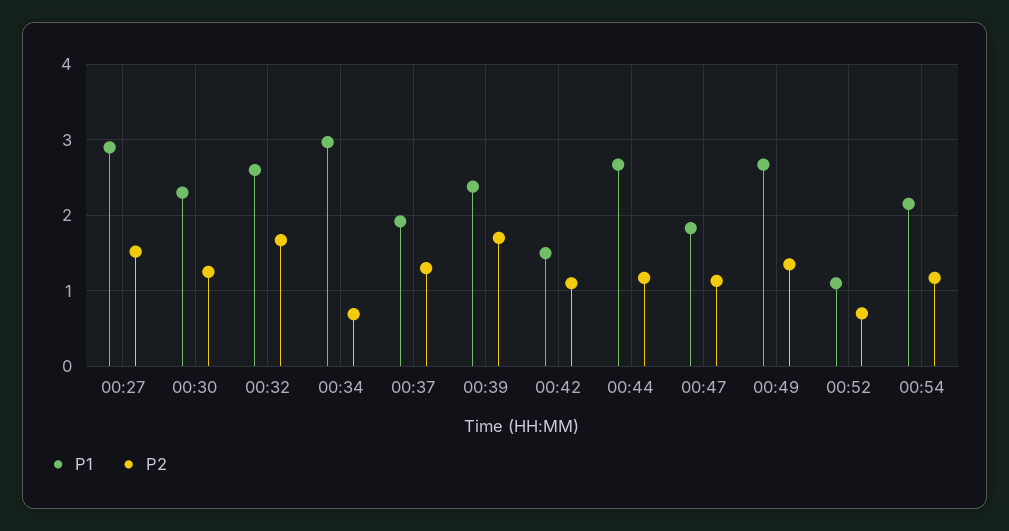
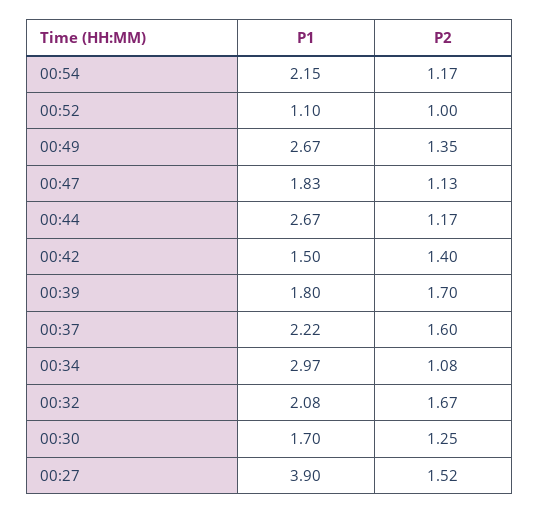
P1, 00:27: 2.9 -> 3.9
P1, 00:30: 2.3 -> 1.7
P1, 00:32: 2.6 -> 2.08
P2, 00:34: 0.7 -> 1.08
P1, 00:37: 1.9 -> 2.22
P2, 00:37: 1.3 -> 1.6
P1, 00:39: 2.4 -> 1.8
P2, 00:42: 1.1 -> 1.4
P2, 00:52: 0.7 -> 1

